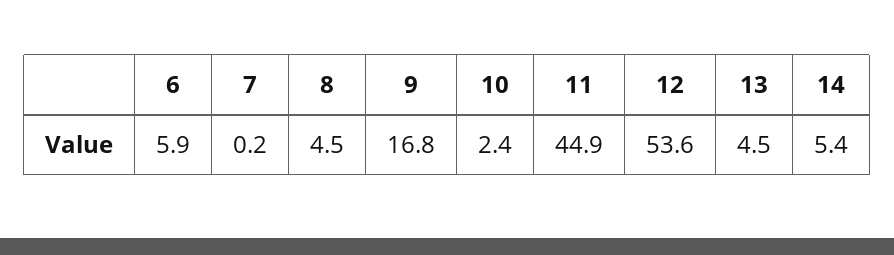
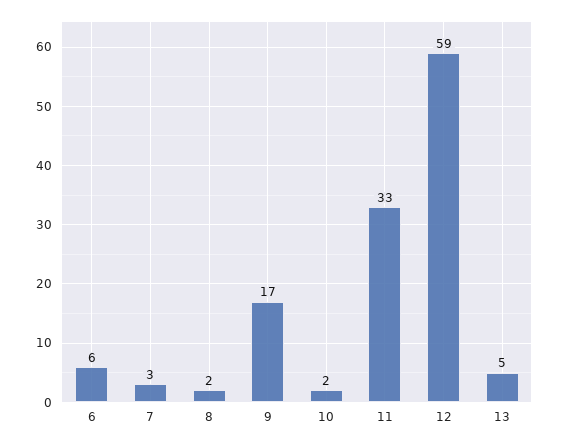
7: 0.2 -> 3
8: 4.5 -> 2
11: 44.9 -> 33
12: 53.6 -> 59
14: 5.4 -> none

